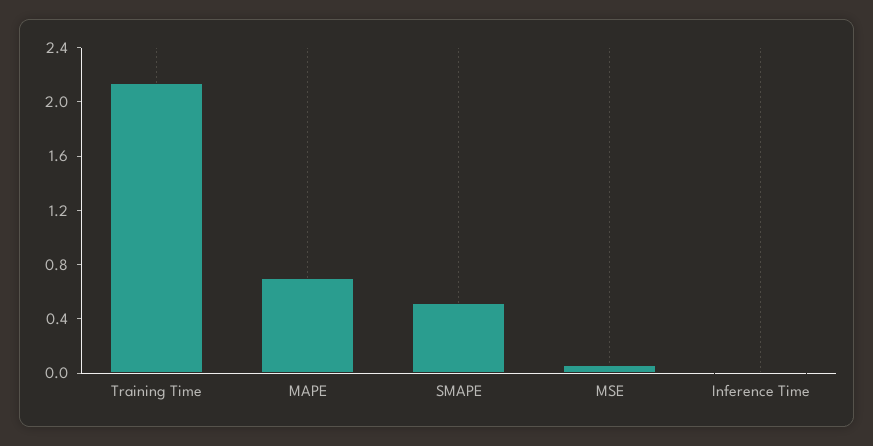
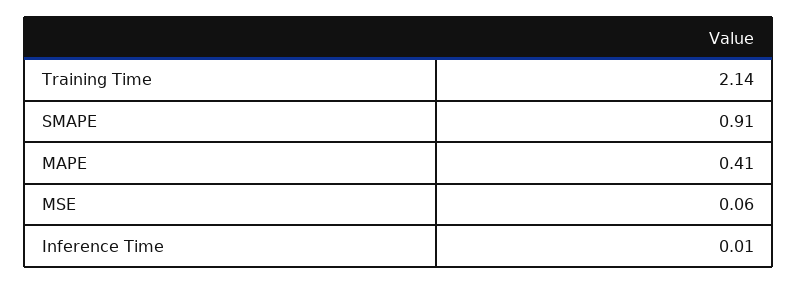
MAPE: 0.7 -> 0.41
SMAPE: 0.5 -> 0.91

